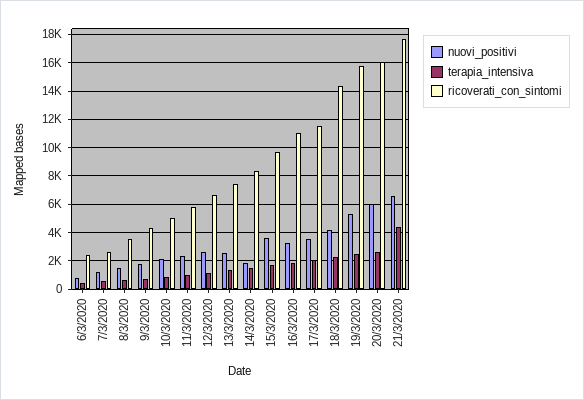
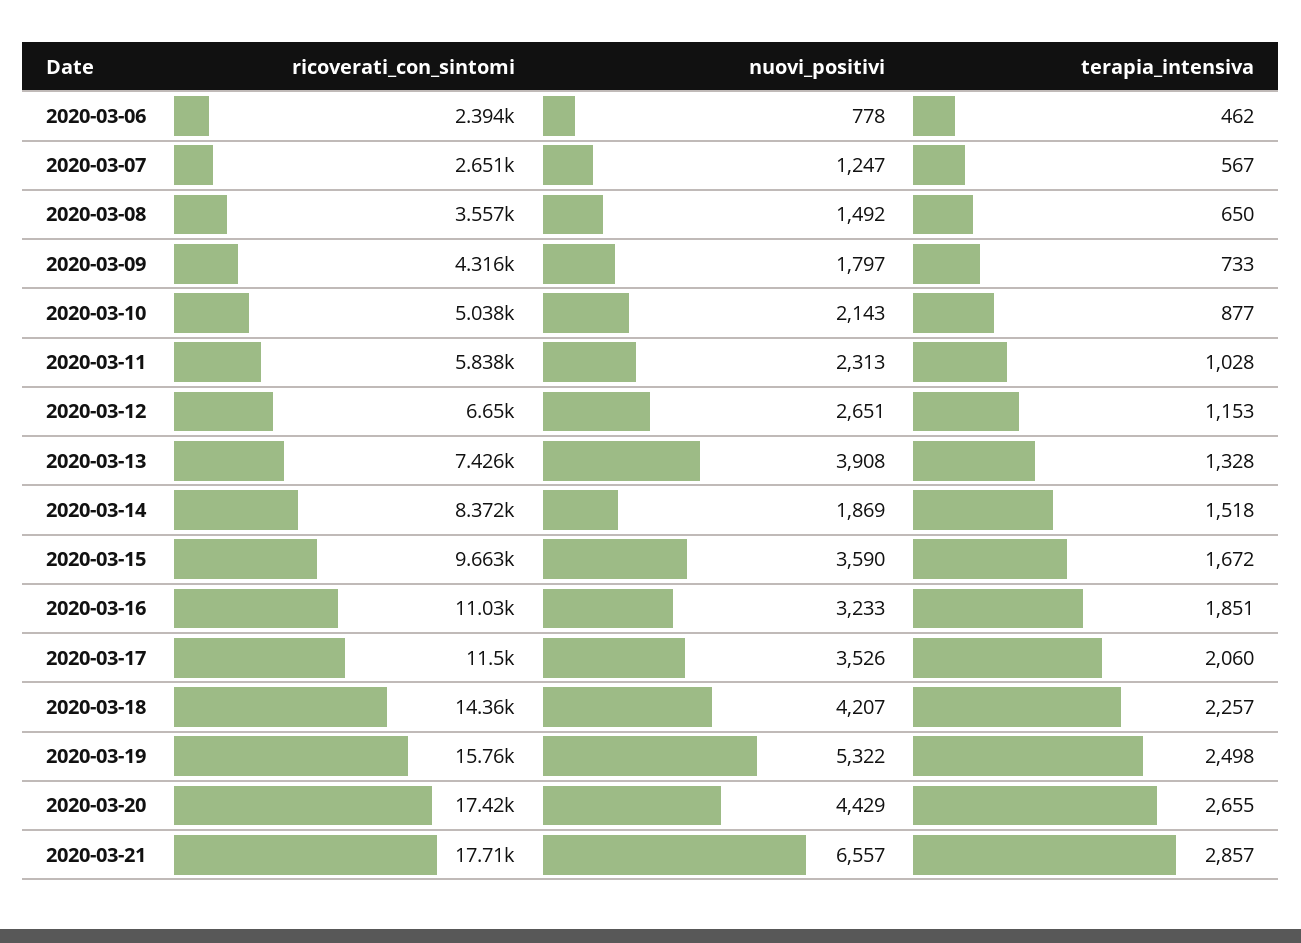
nuovi_positivi, 13/3/2020: 2500 -> 3908
nuovi_positivi, 20/3/2020: 6000 -> 4429
ricoverati_con_sintomi, 20/3/2020: 16000 -> 17420
terapia_intensiva, 21/3/2020: 4500 -> 2857

